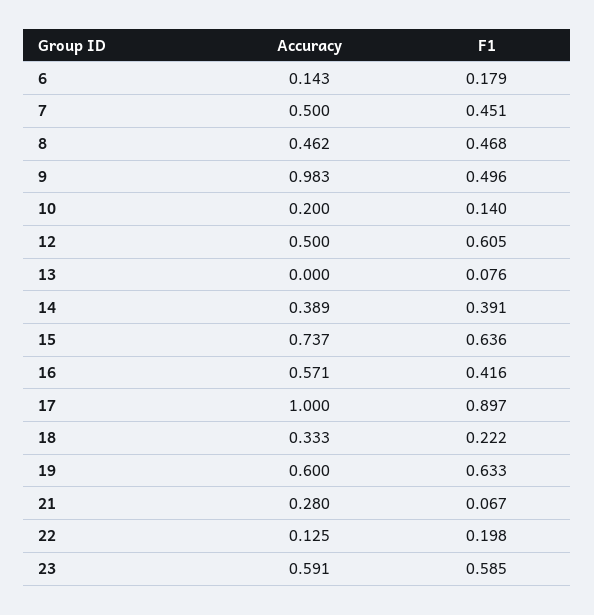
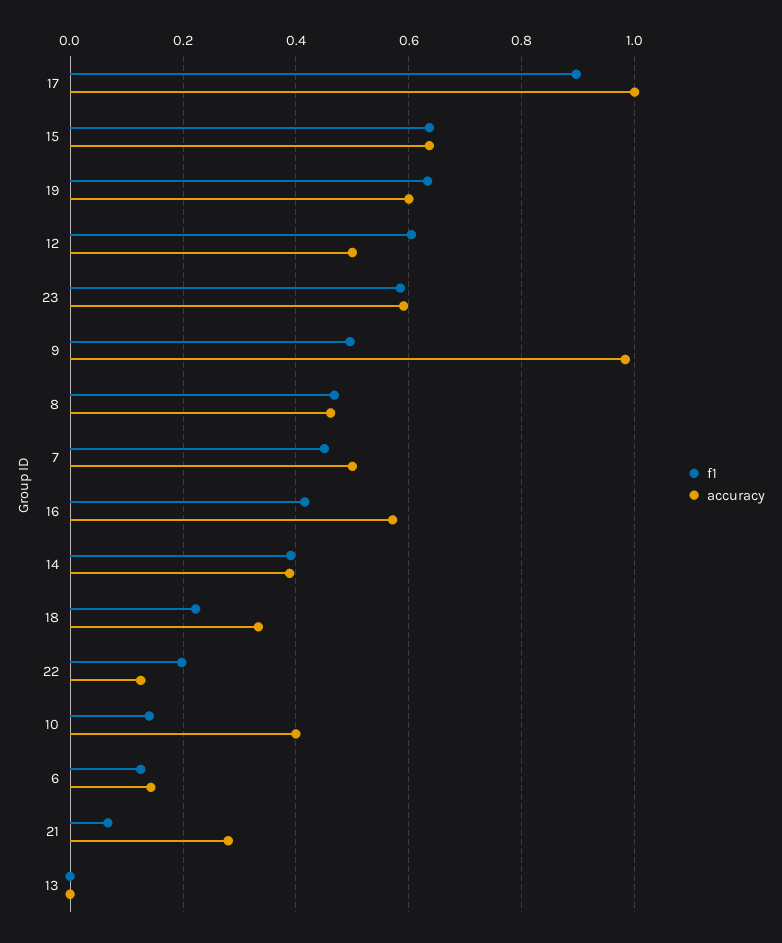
F1, 6: 0.179 -> 0.12
Accuracy, 10: 0.2 -> 0.4
F1, 13: 0.076 -> 0
Accuracy, 15: 0.737 -> 0.64

